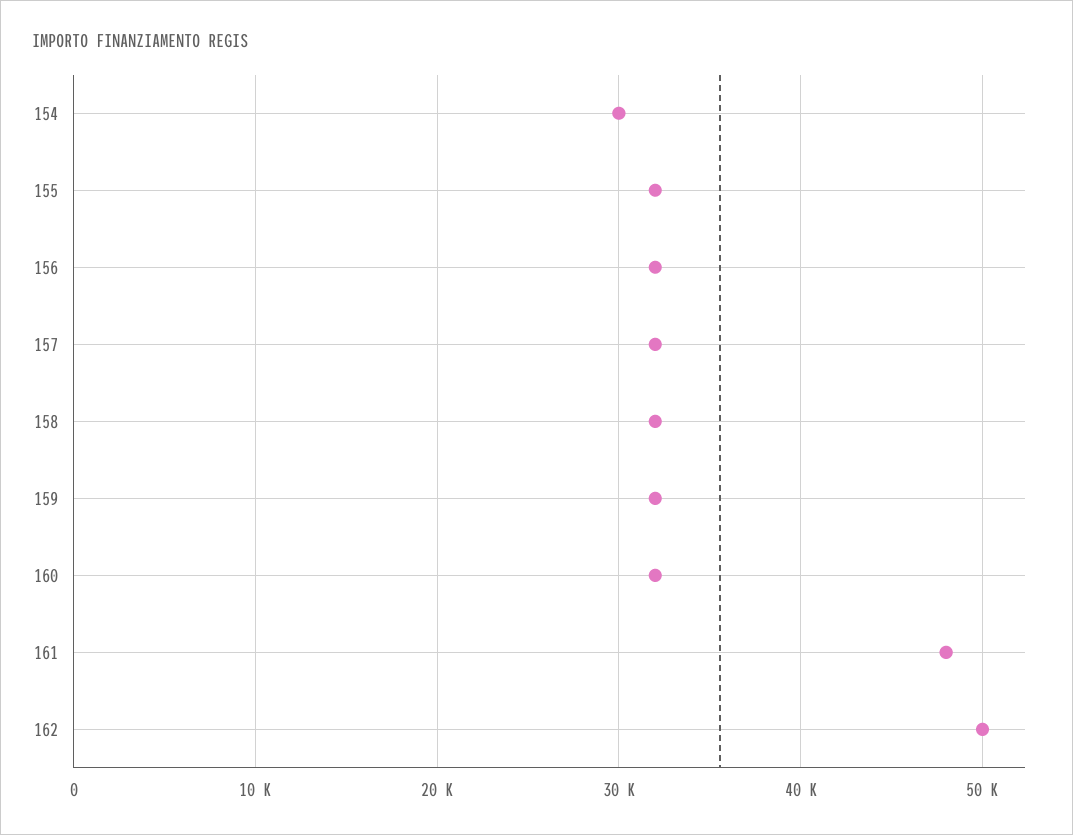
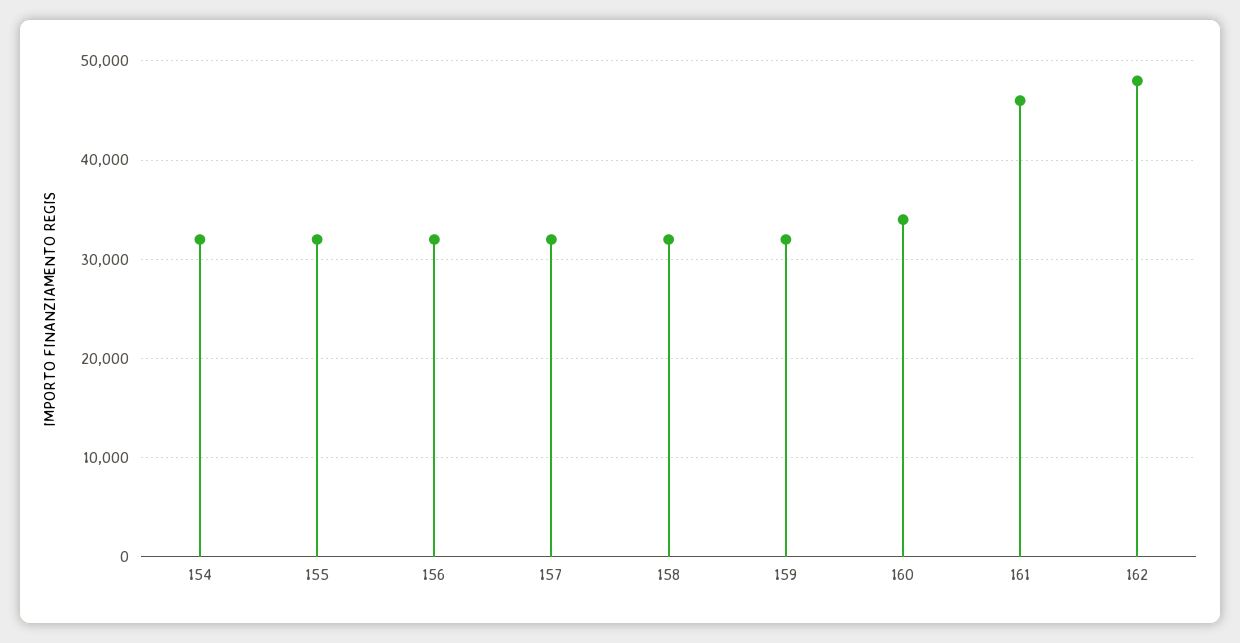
154: 30000 -> 32000
160: 32000 -> 34000
161: 48000 -> 46000
162: 50000 -> 48000

